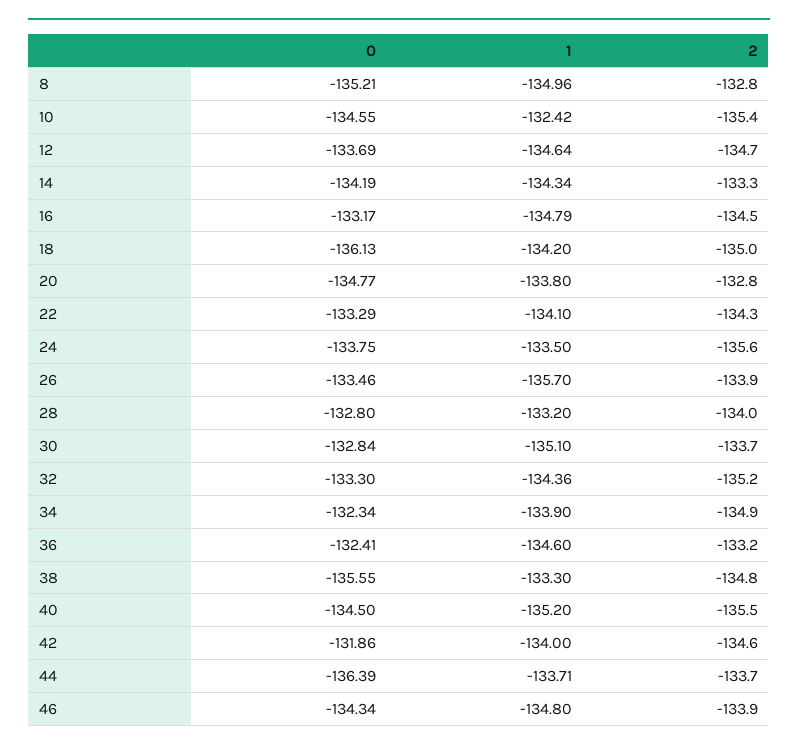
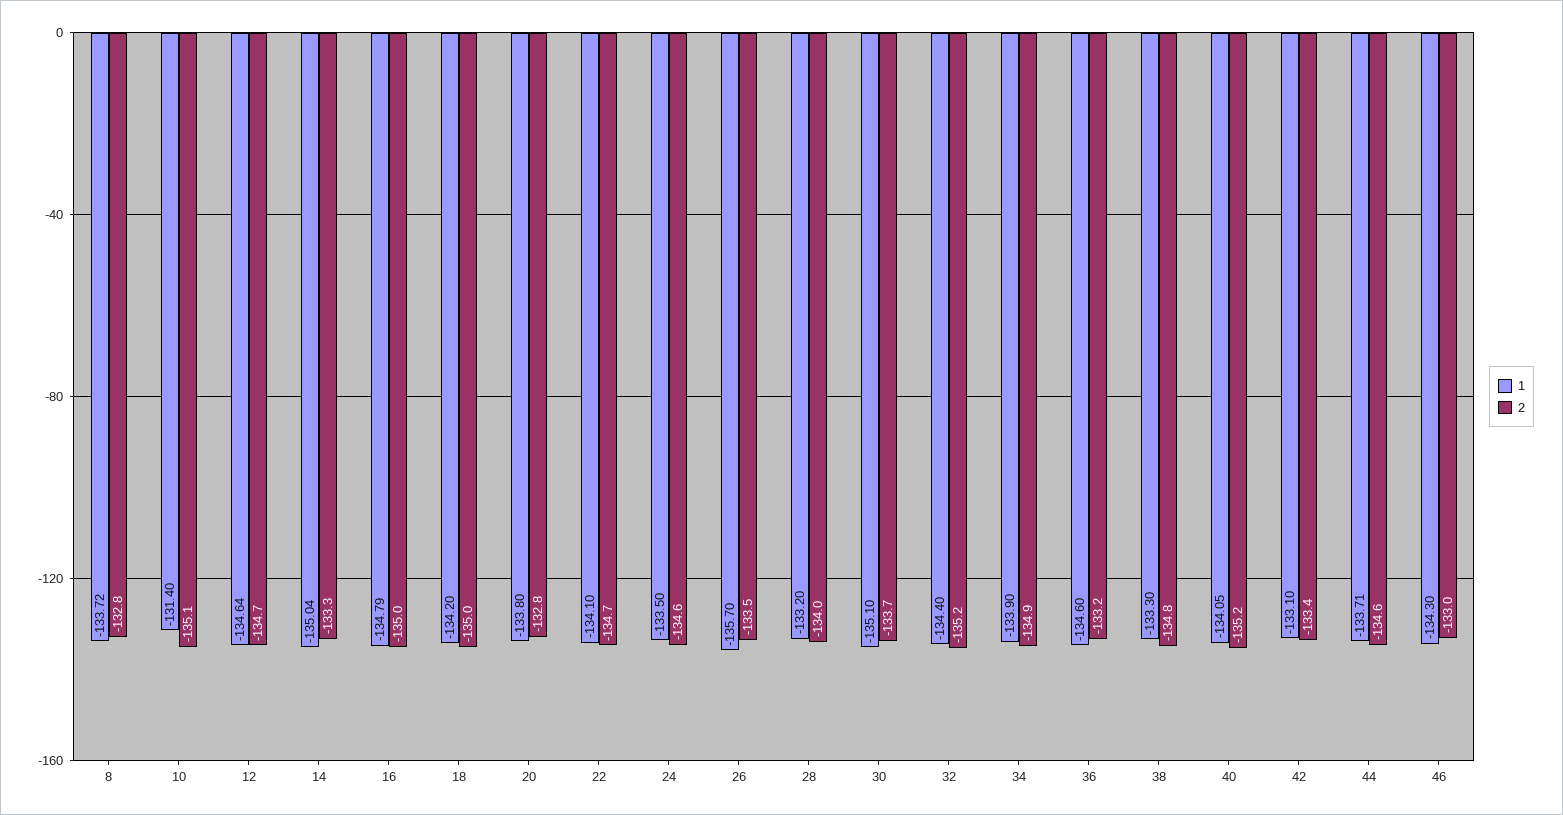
0, 8: -135.21 -> none
1, 8: -134.96 -> -133.72
0, 10: -134.55 -> none
1, 10: -132.42 -> -131.4
2, 10: -135.4 -> -135.1
0, 12: -133.69 -> none
0, 14: -134.19 -> none
1, 14: -134.34 -> -135.04
0, 16: -133.17 -> none
2, 16: -134.5 -> -135
0, 18: -136.13 -> none
0, 20: -134.77 -> none
0, 22: -133.29 -> none
2, 22: -134.3 -> -134.7
0, 24: -133.75 -> none
2, 24: -135.6 -> -134.6
0, 26: -133.46 -> none
2, 26: -133.9 -> -133.5
0, 28: -132.8 -> none
0, 30: -132.84 -> none
0, 32: -133.3 -> none
1, 32: -134.36 -> -134.4
0, 34: -132.34 -> none
0, 36: -132.41 -> none
0, 38: -135.55 -> none
0, 40: -134.5 -> none
1, 40: -135.2 -> -134.05
2, 40: -135.5 -> -135.2
0, 42: -131.86 -> none
1, 42: -134 -> -133.1
2, 42: -134.6 -> -133.4
0, 44: -136.39 -> none
2, 44: -133.7 -> -134.6
0, 46: -134.34 -> none
1, 46: -134.8 -> -134.3
2, 46: -133.9 -> -133

